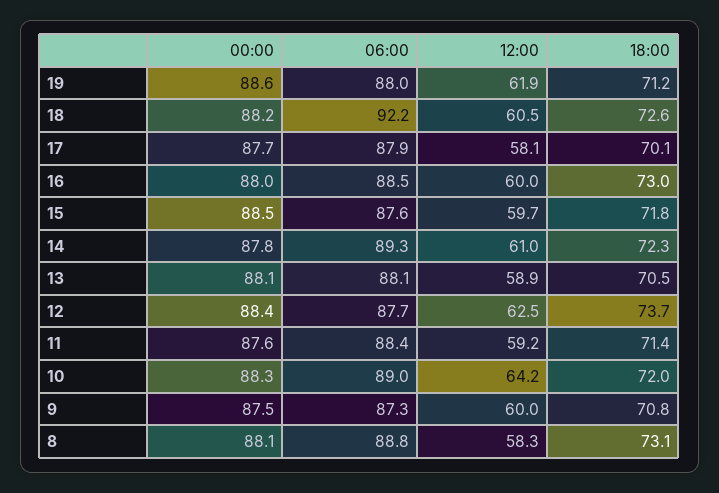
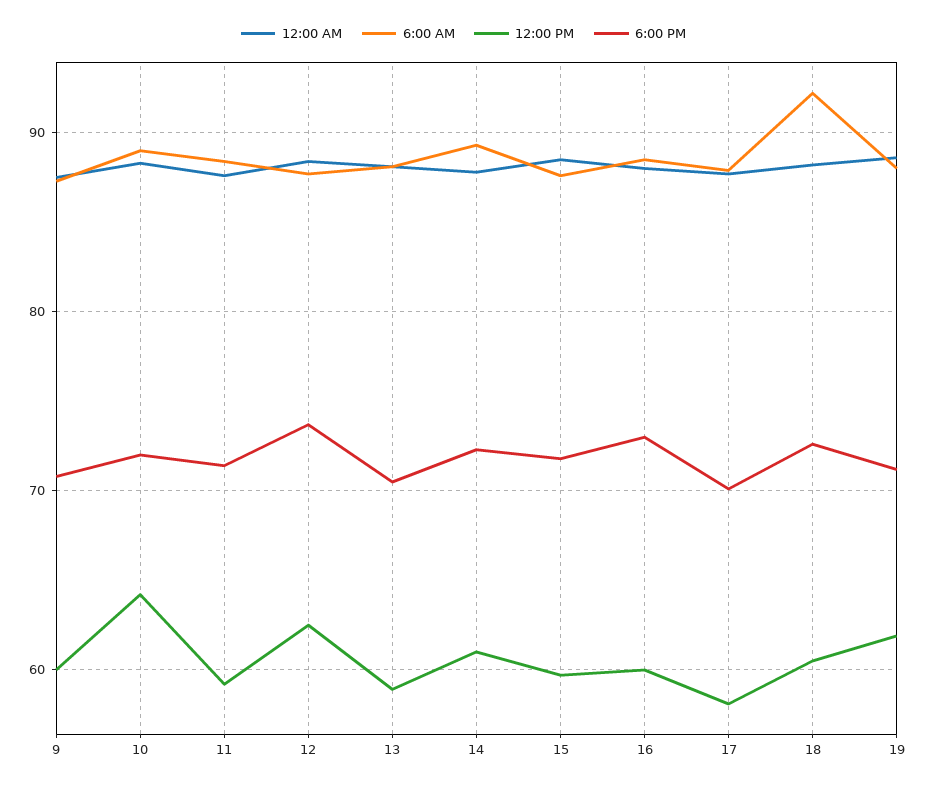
00:00, 8: 88.1 -> none
06:00, 8: 88.8 -> none
12:00, 8: 58.3 -> none
18:00, 8: 73.1 -> none

